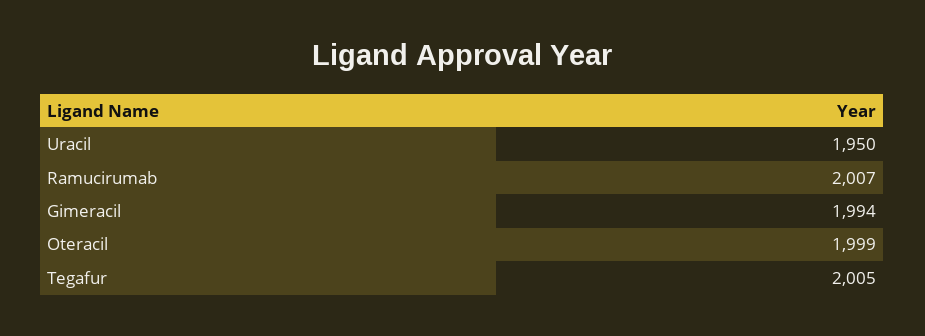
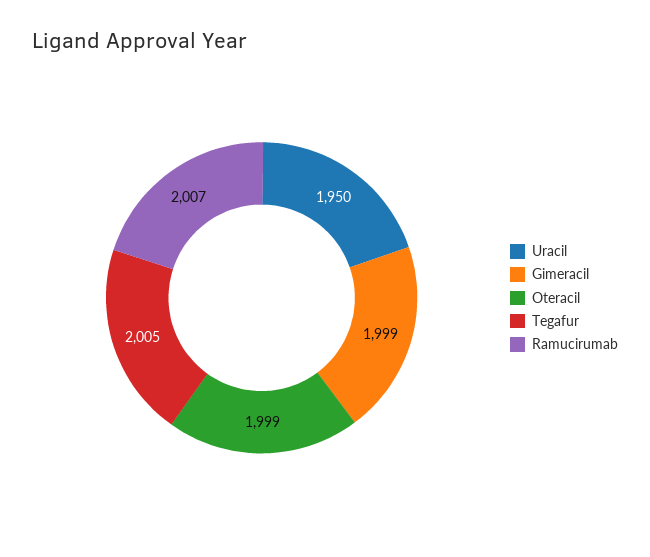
Gimeracil: 1994 -> 1999

